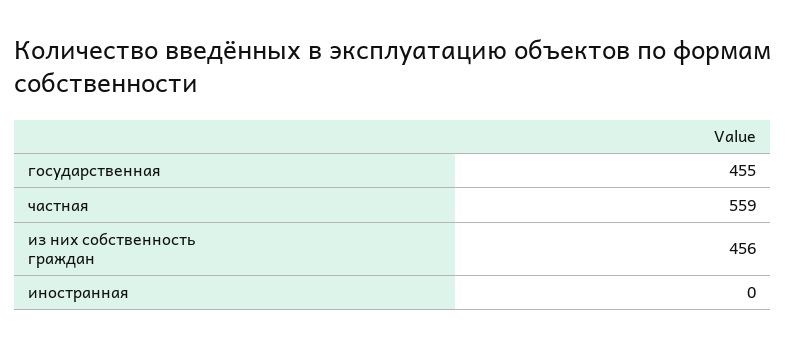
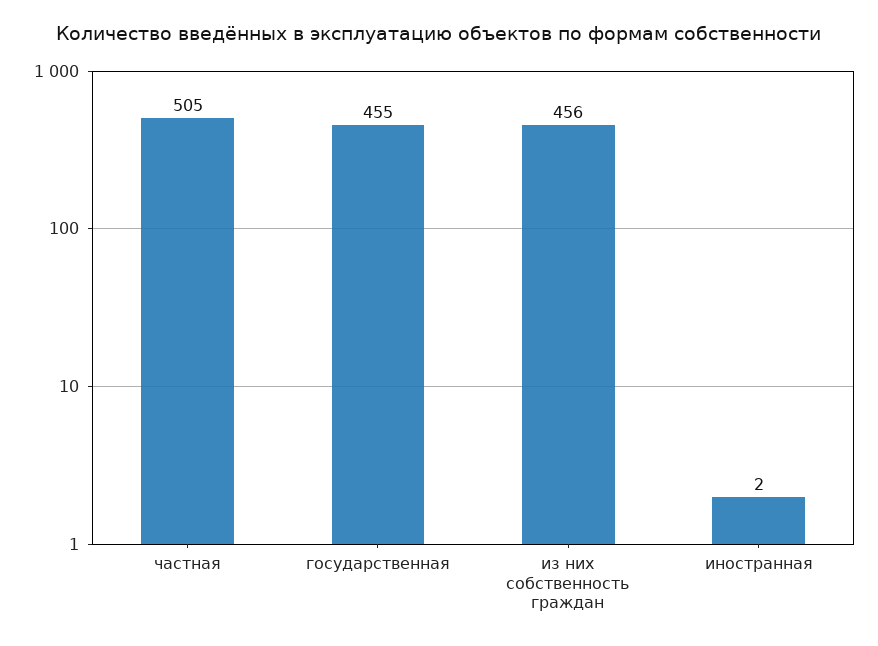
частная: 559 -> 505
иностранная: 0 -> 2

